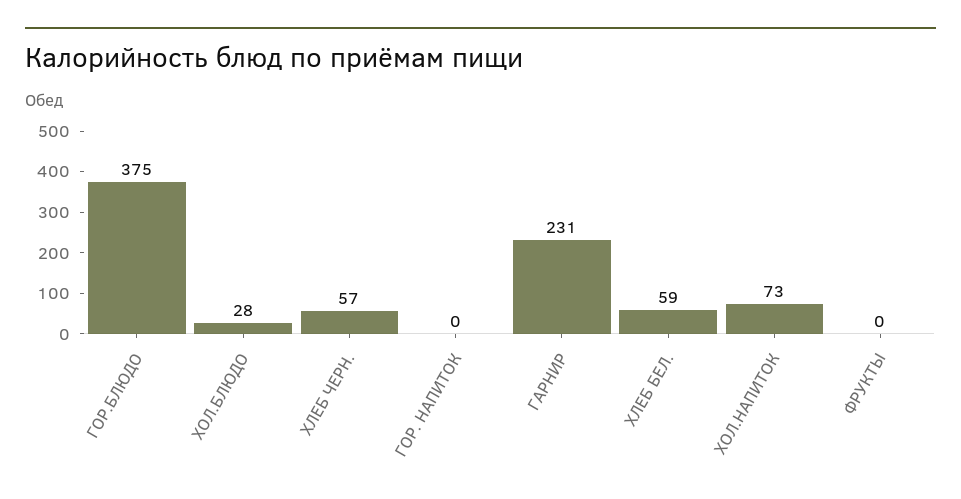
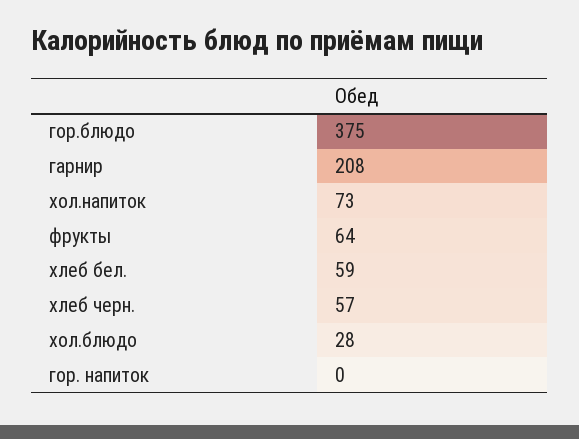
ГАРНИР: 231 -> 208
ФРУКТЫ: 0 -> 64

